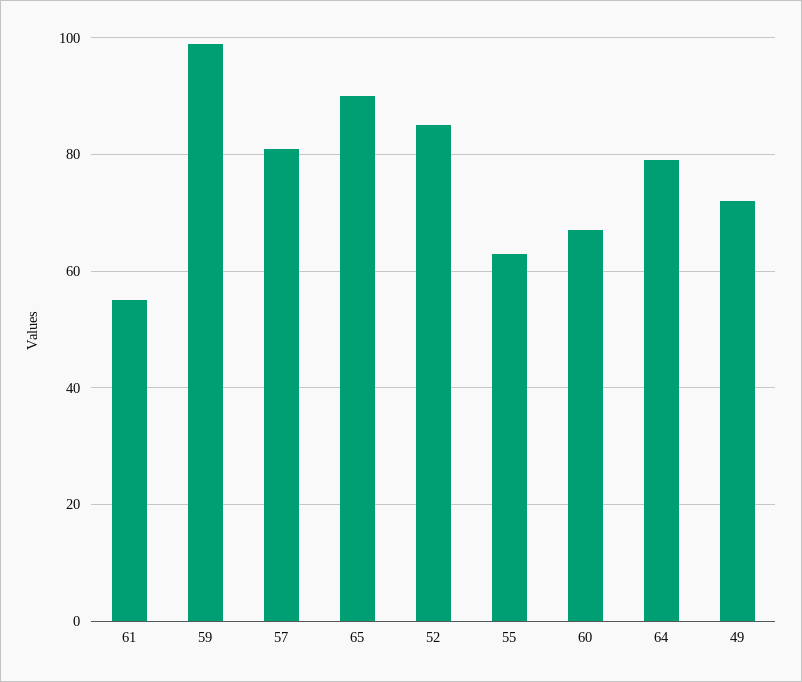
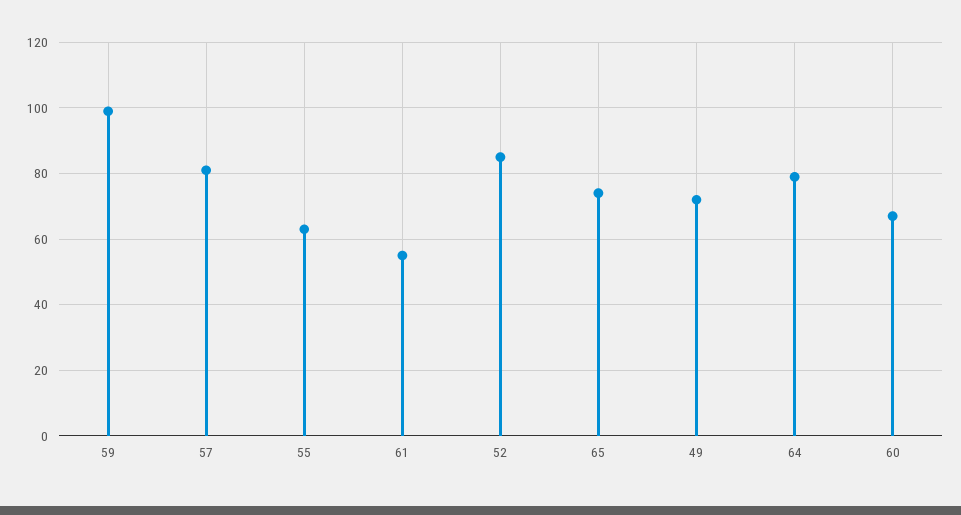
65: 90 -> 75

